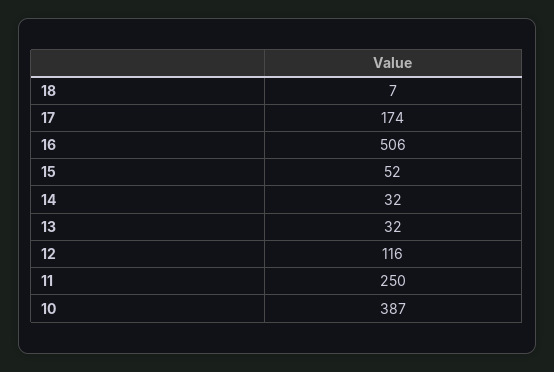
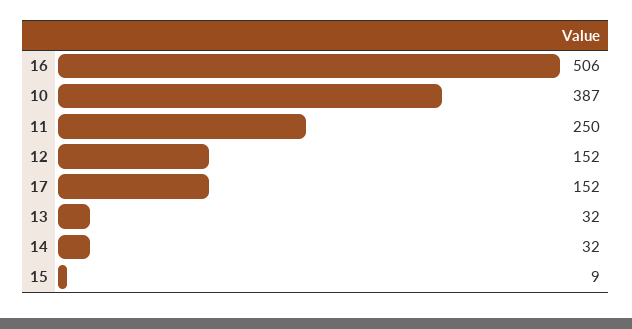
18: 7 -> none
17: 174 -> 152
15: 52 -> 9
12: 116 -> 152

